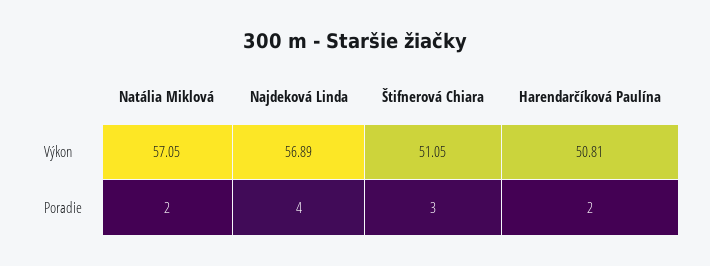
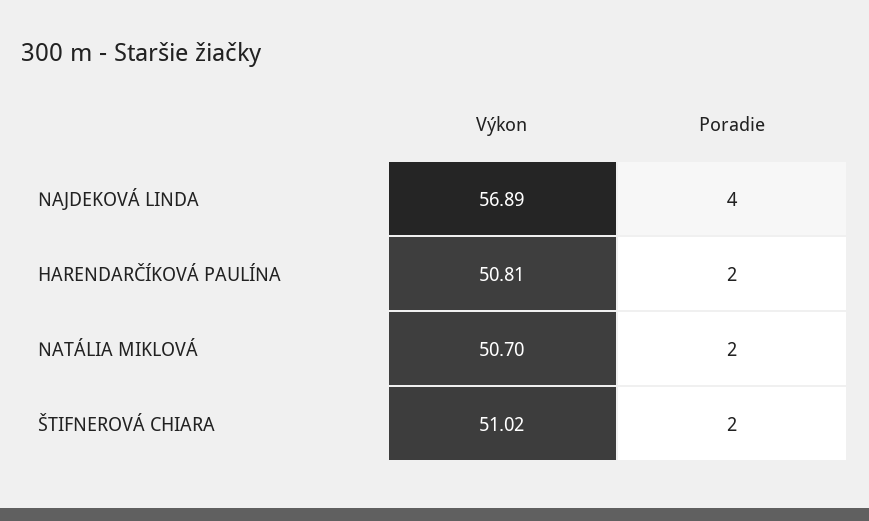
Natália Miklová, Výkon: 57.05 -> 50.7
Štifnerová Chiara, Výkon: 51.05 -> 51.02
Štifnerová Chiara, Poradie: 3 -> 2

